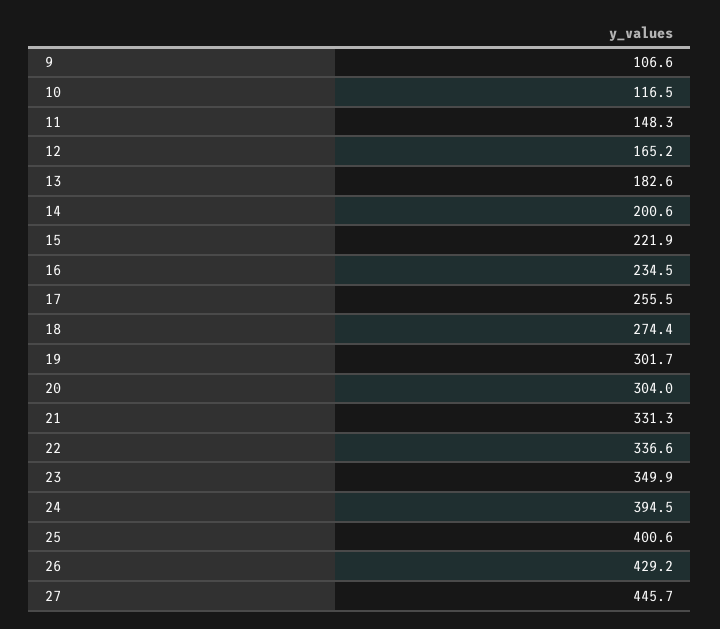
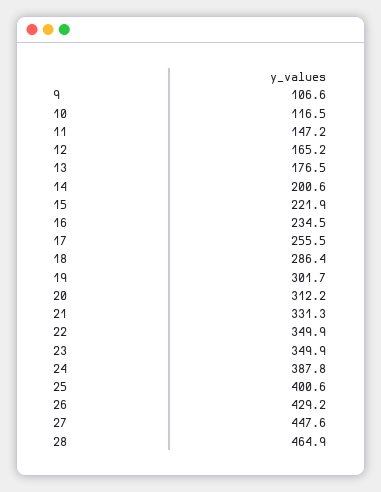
11: 148.3 -> 147.2
13: 182.6 -> 176.5
18: 274.4 -> 286.4
20: 304 -> 312.2
22: 336.6 -> 349.9
24: 394.5 -> 387.8
27: 445.7 -> 447.6
28: none -> 464.9

